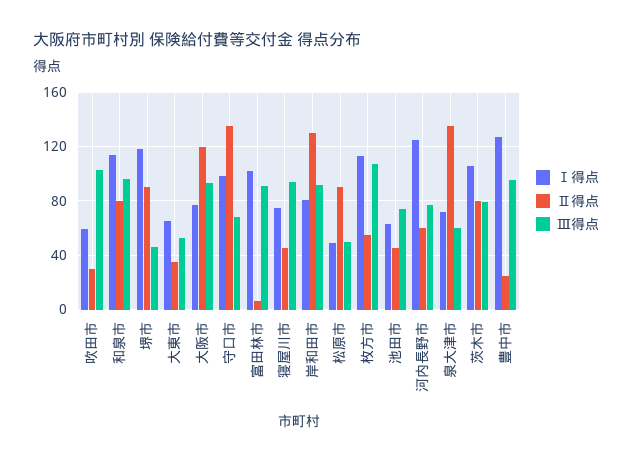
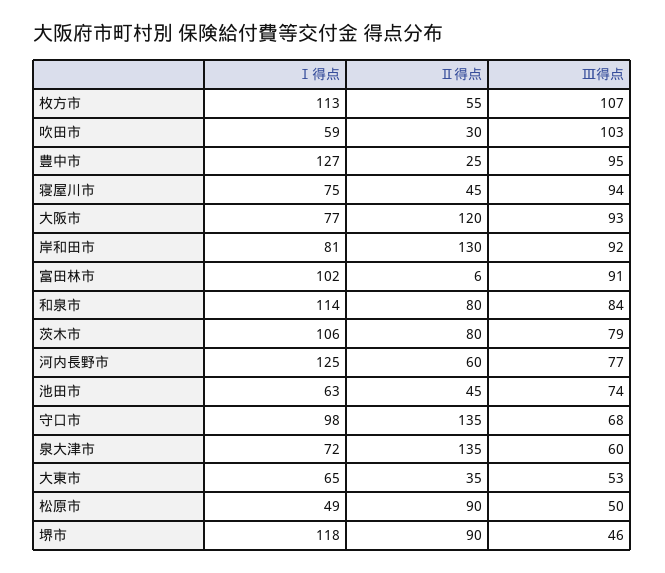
Ⅲ得点, 和泉市: 95 -> 84

